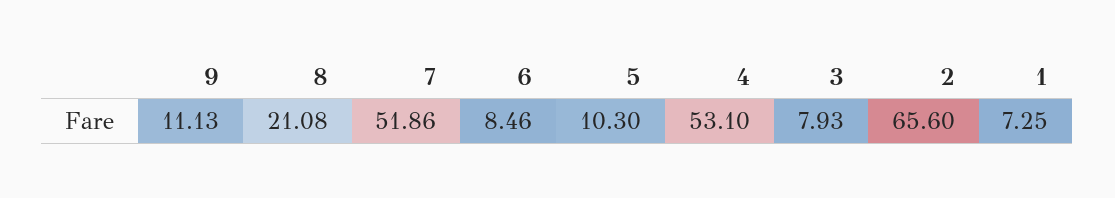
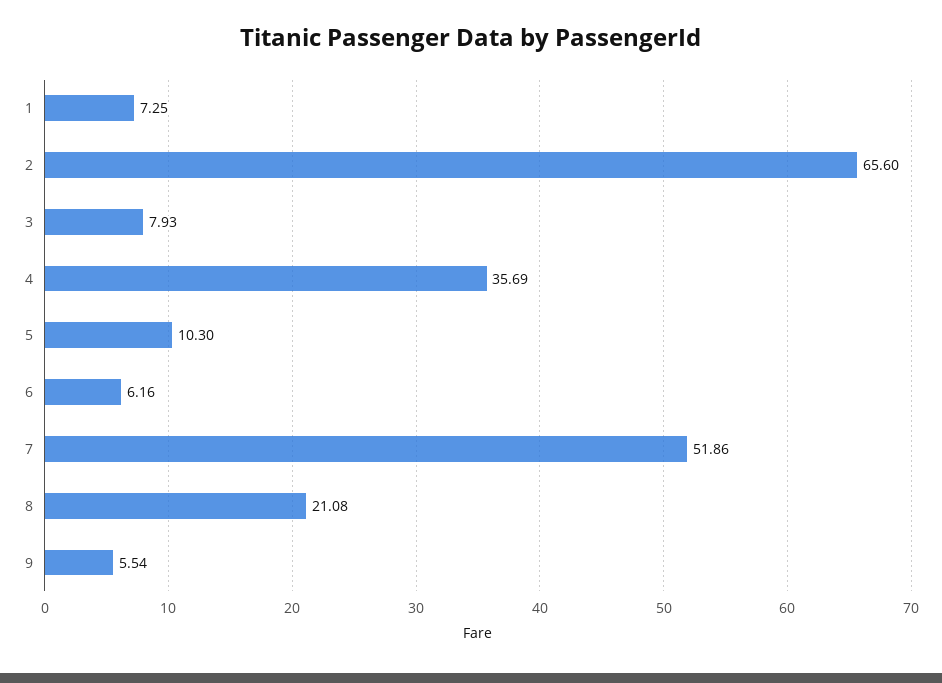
9: 11.13 -> 5.54
6: 8.46 -> 6.16
4: 53.1 -> 35.69

